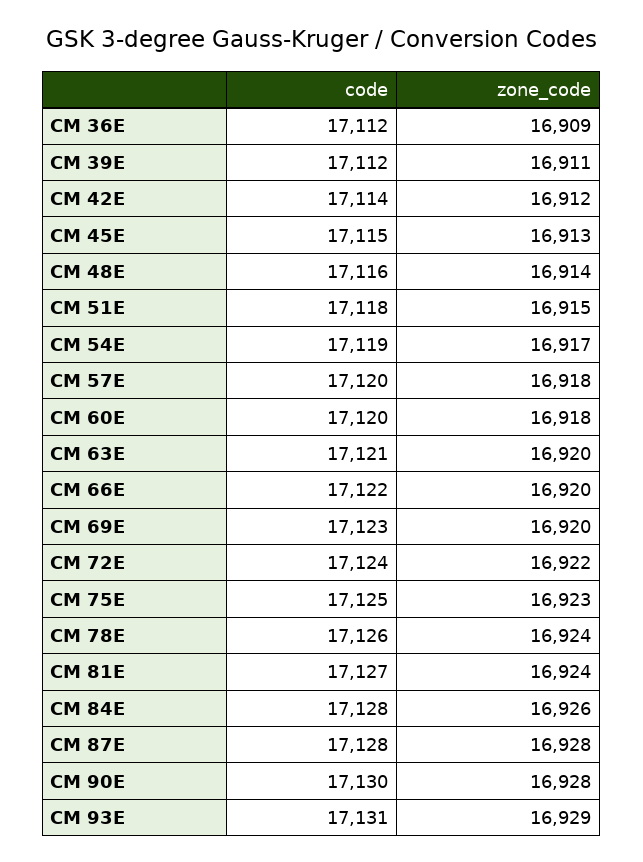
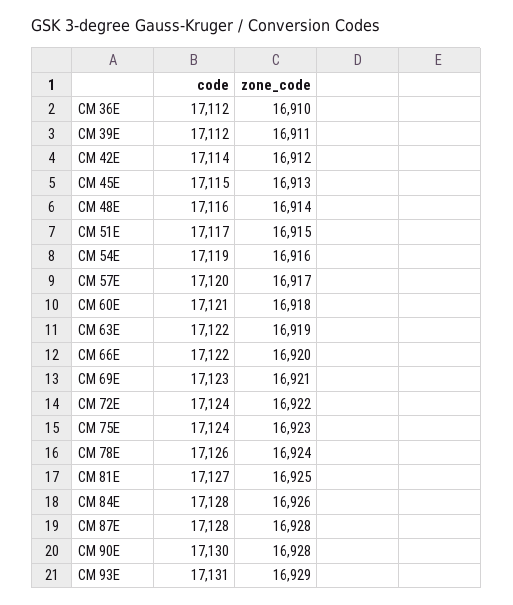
zone_code, CM 36E: 16909 -> 16910
code, CM 51E: 17118 -> 17117
zone_code, CM 54E: 16917 -> 16916
zone_code, CM 57E: 16918 -> 16917
code, CM 60E: 17120 -> 17121
code, CM 63E: 17121 -> 17122
zone_code, CM 63E: 16920 -> 16919
zone_code, CM 69E: 16920 -> 16921
code, CM 75E: 17125 -> 17124
zone_code, CM 81E: 16924 -> 16925

